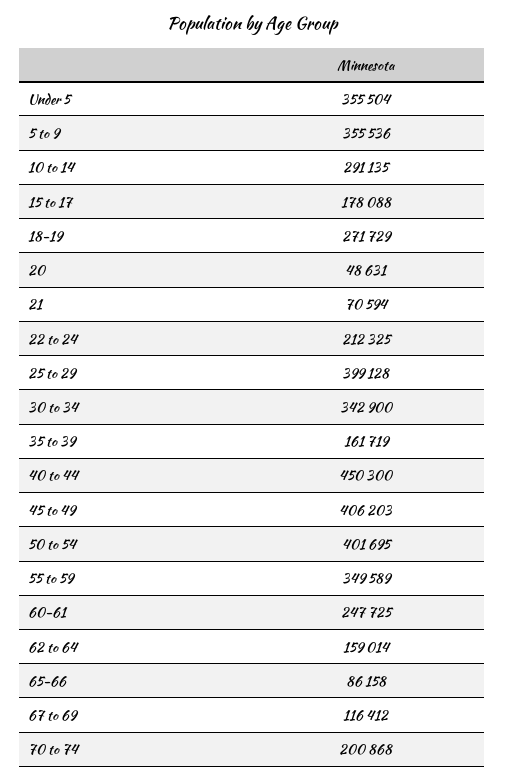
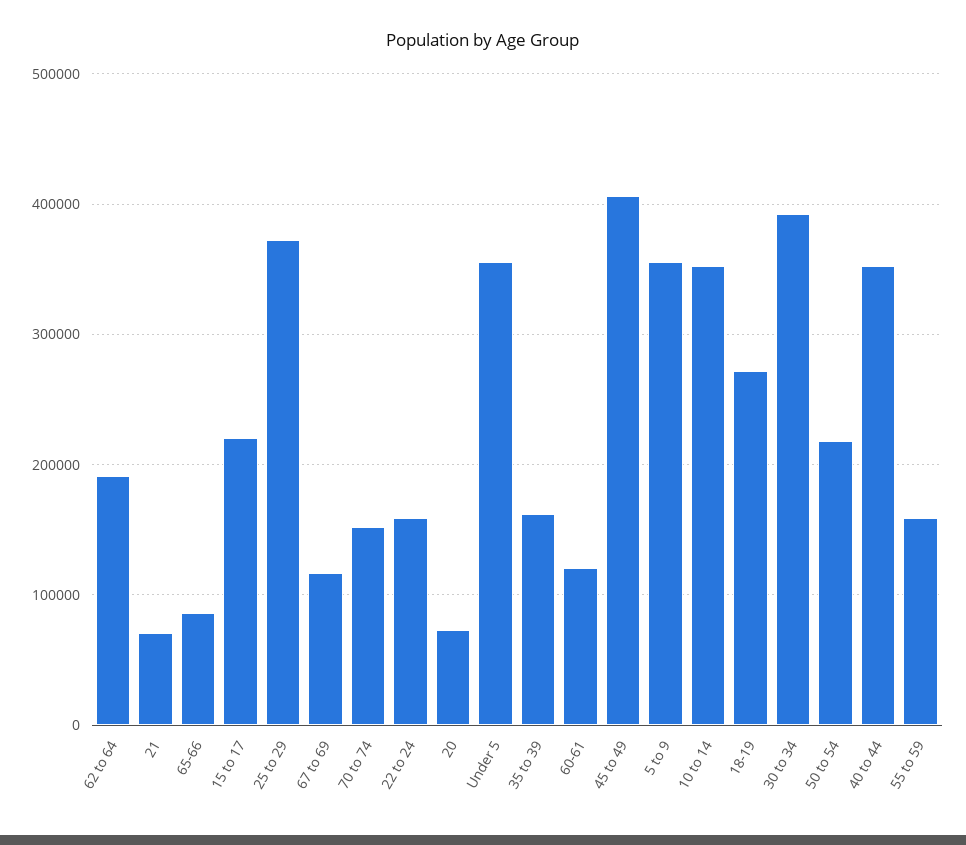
10 to 14: 291135 -> 350000
15 to 17: 178088 -> 220000
20: 48631 -> 70000
22 to 24: 212325 -> 160000
25 to 29: 399128 -> 370000
30 to 34: 342900 -> 390000
40 to 44: 450300 -> 350000
50 to 54: 401695 -> 220000
55 to 59: 349589 -> 160000
60-61: 247725 -> 120000
62 to 64: 159014 -> 190000
70 to 74: 200868 -> 150000

